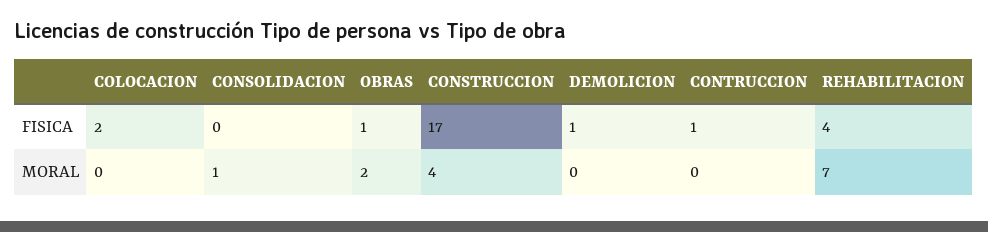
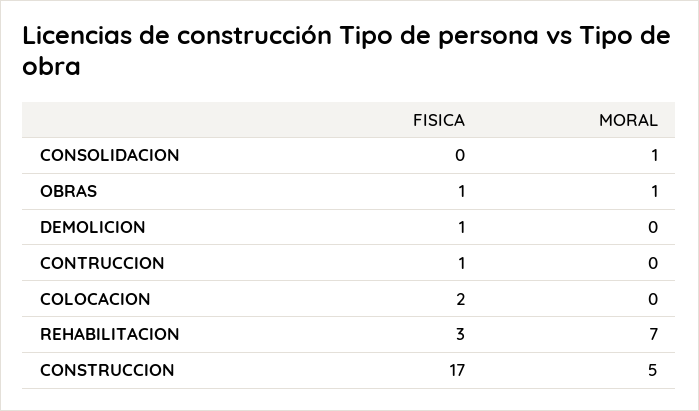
REHABILITACION, FISICA: 4 -> 3
OBRAS, MORAL: 2 -> 1
CONSTRUCCION, MORAL: 4 -> 5

